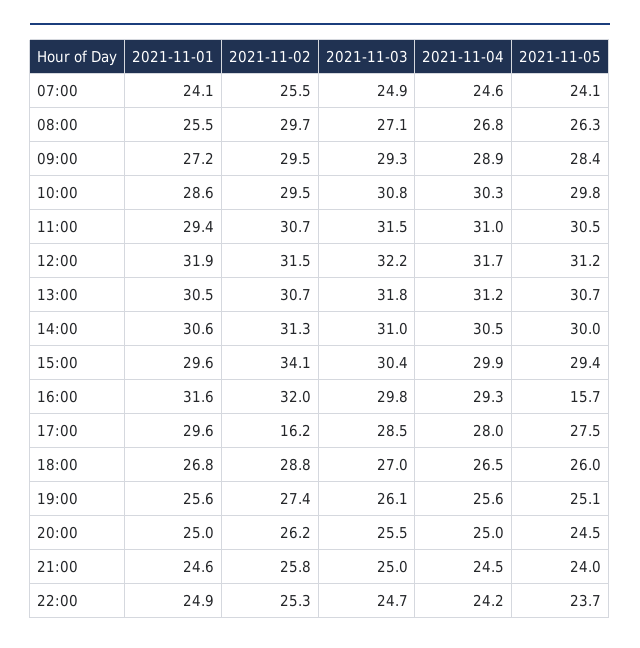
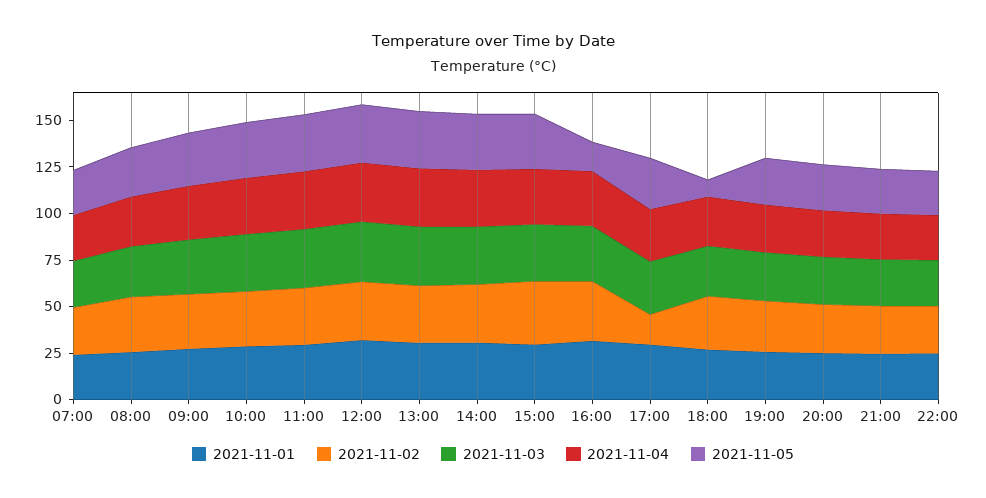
2021-11-05, 18:00: 26 -> 10

